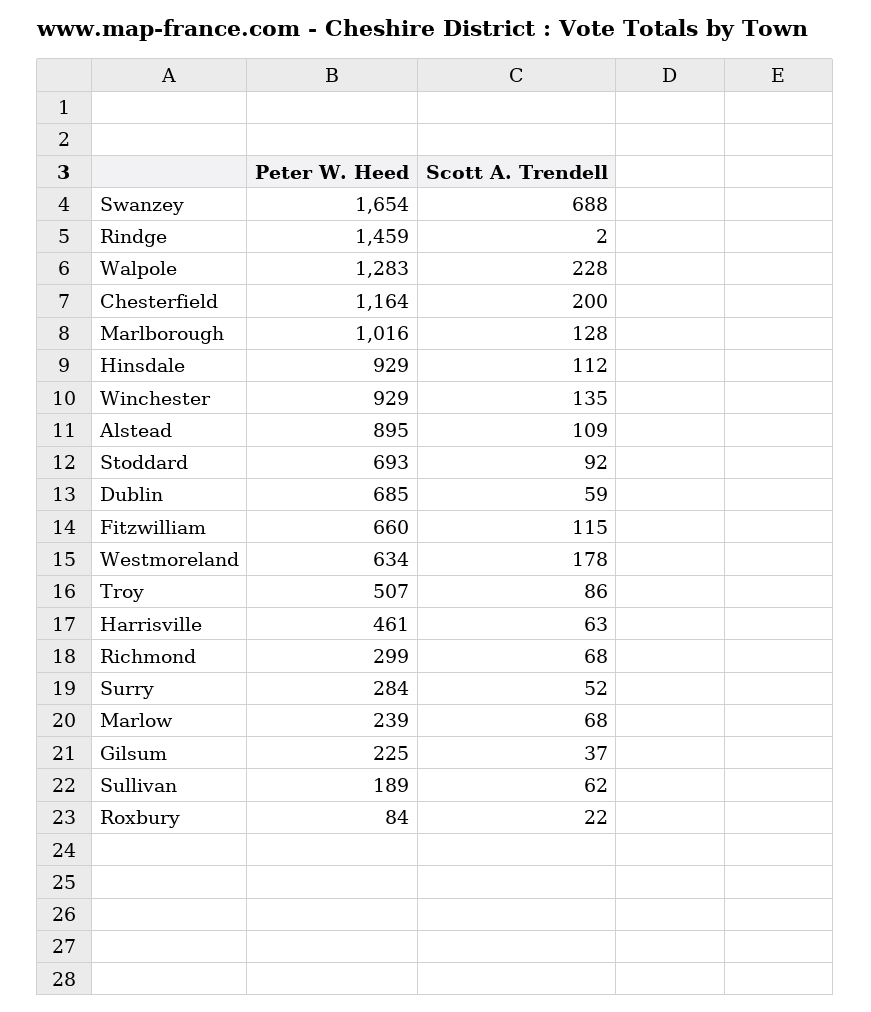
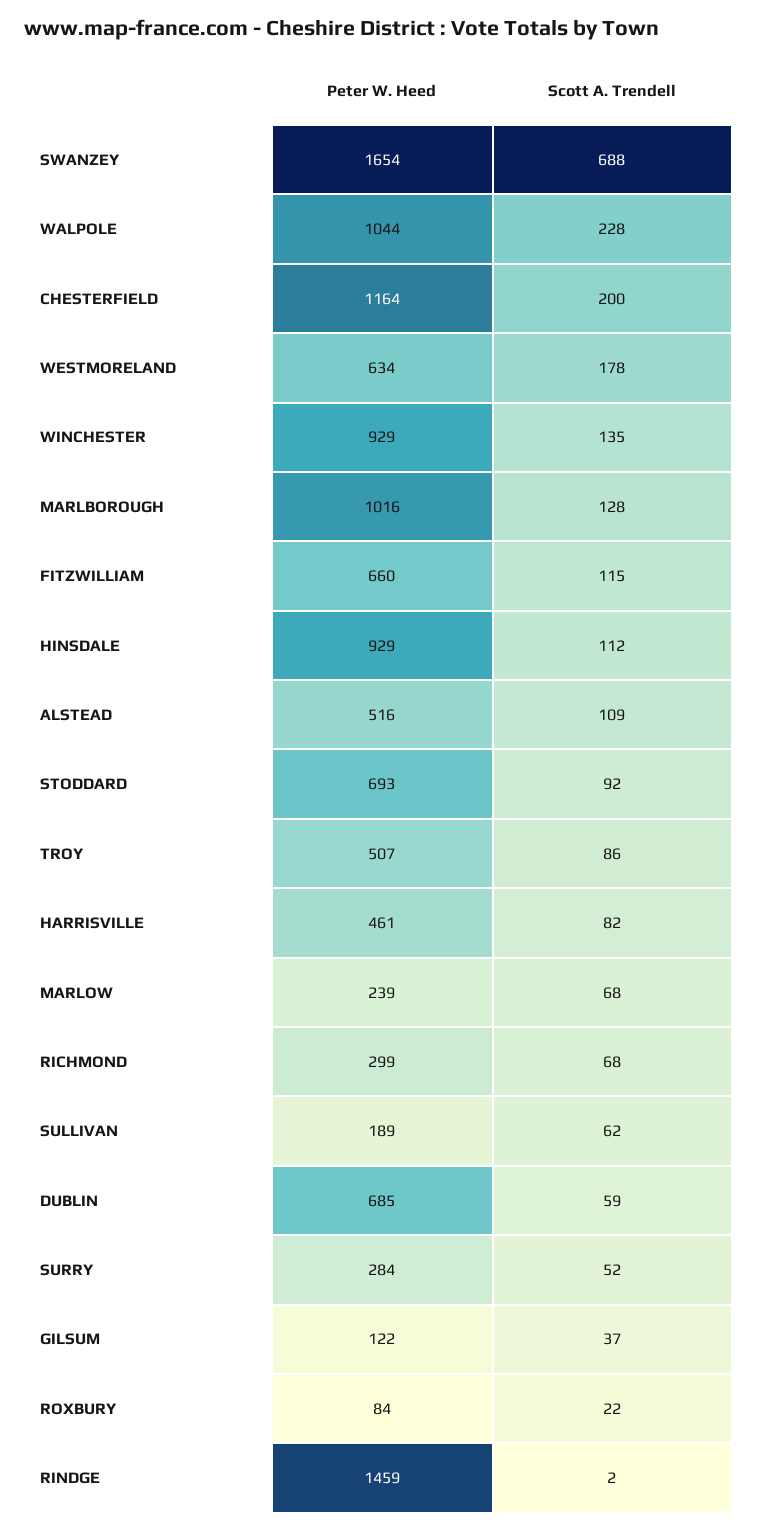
Peter W. Heed, Walpole: 1283 -> 1044
Peter W. Heed, Alstead: 895 -> 516
Scott A. Trendell, Harrisville: 63 -> 82
Peter W. Heed, Gilsum: 225 -> 122

